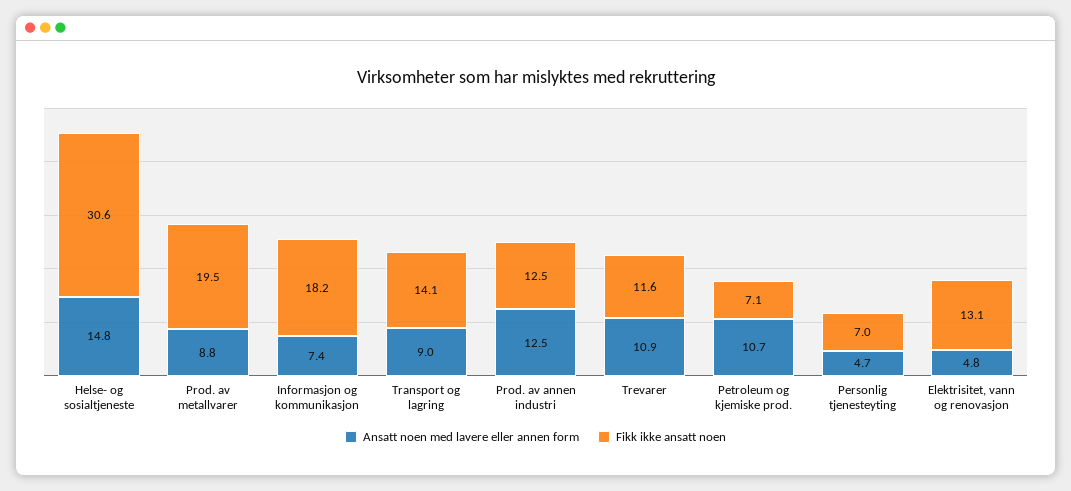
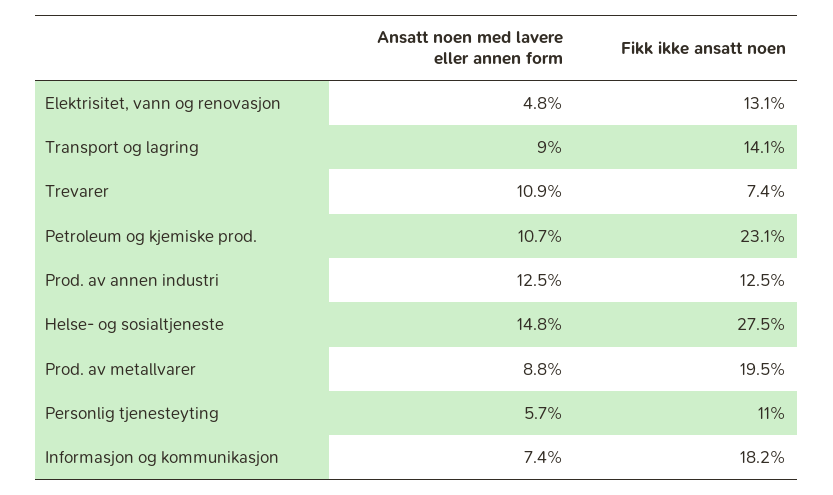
Fikk ikke ansatt noen, Helse- og sosialtjeneste: 30.6 -> 27.5
Fikk ikke ansatt noen, Trevarer: 11.6 -> 7.4
Fikk ikke ansatt noen, Petroleum og kjemiske prod.: 7.1 -> 23.1
Ansatt noen med lavere eller annen form, Personlig tjenesteyting: 4.7 -> 5.7
Fikk ikke ansatt noen, Personlig tjenesteyting: 7 -> 11

